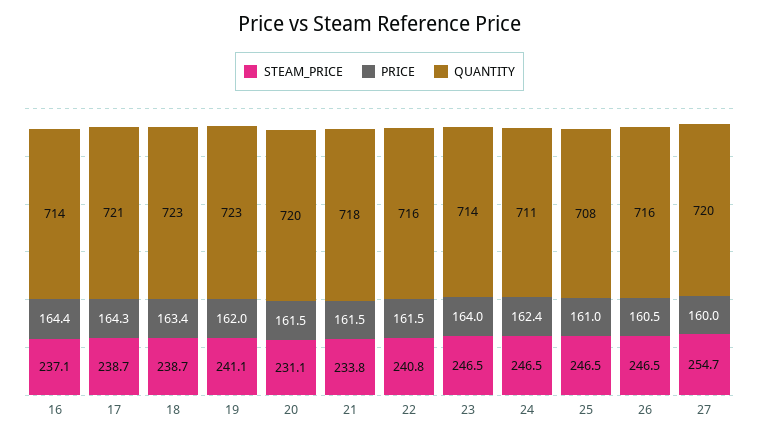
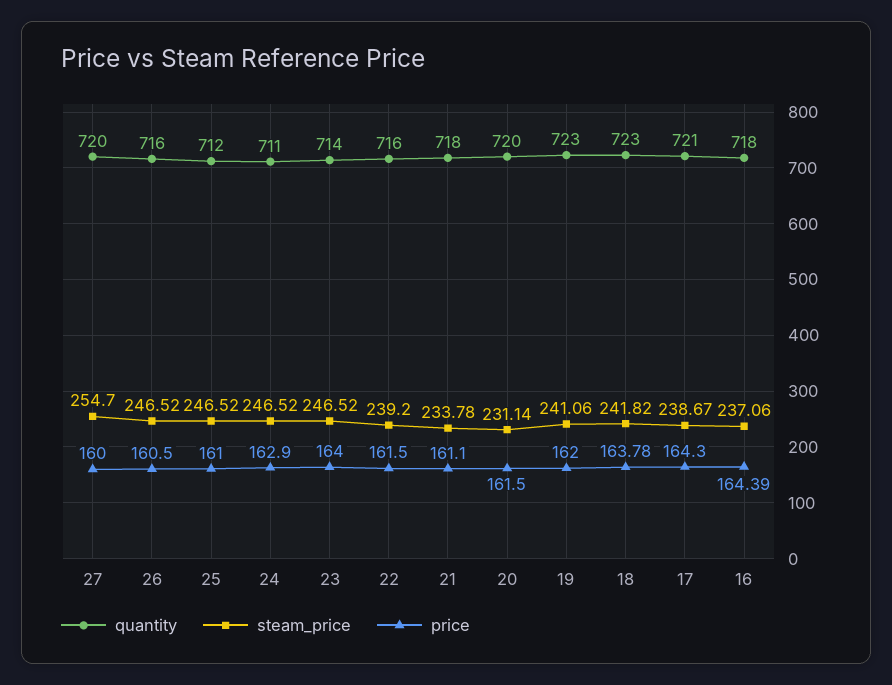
QUANTITY, 16: 714 -> 718
STEAM_PRICE, 18: 238.7 -> 241.82
PRICE, 18: 163.4 -> 163.78
PRICE, 21: 161.5 -> 161.1
STEAM_PRICE, 22: 240.8 -> 239.2
PRICE, 24: 162.4 -> 162.9
QUANTITY, 25: 708 -> 712

